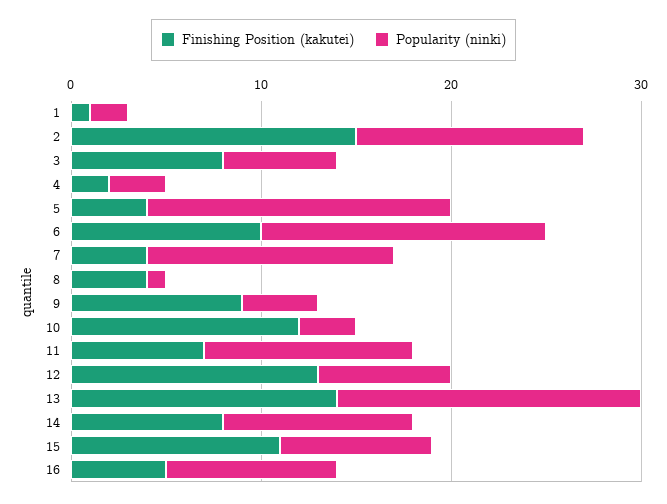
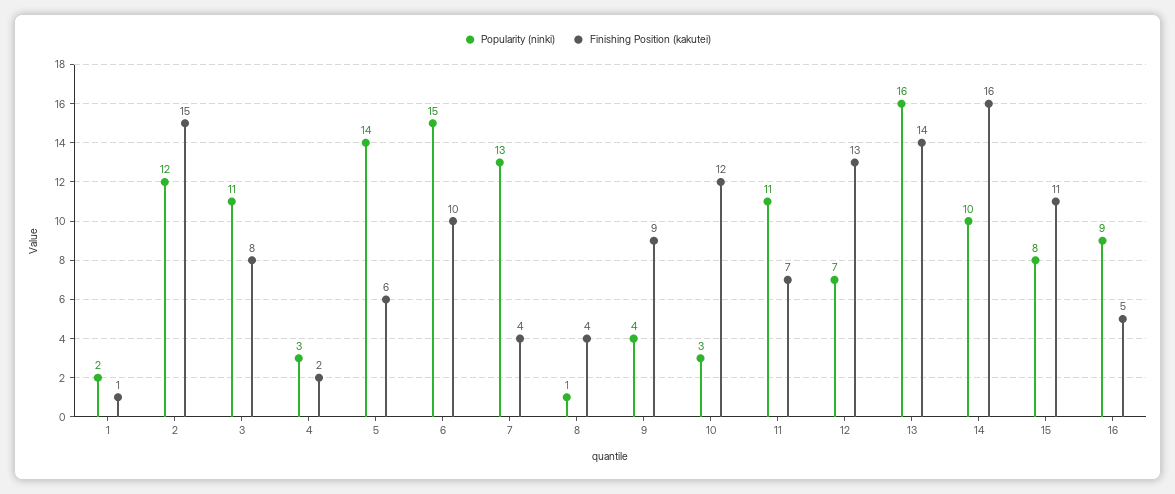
Popularity (ninki), 3: 6 -> 11
Finishing Position (kakutei), 5: 4 -> 6
Popularity (ninki), 5: 16 -> 14
Finishing Position (kakutei), 14: 8 -> 16

